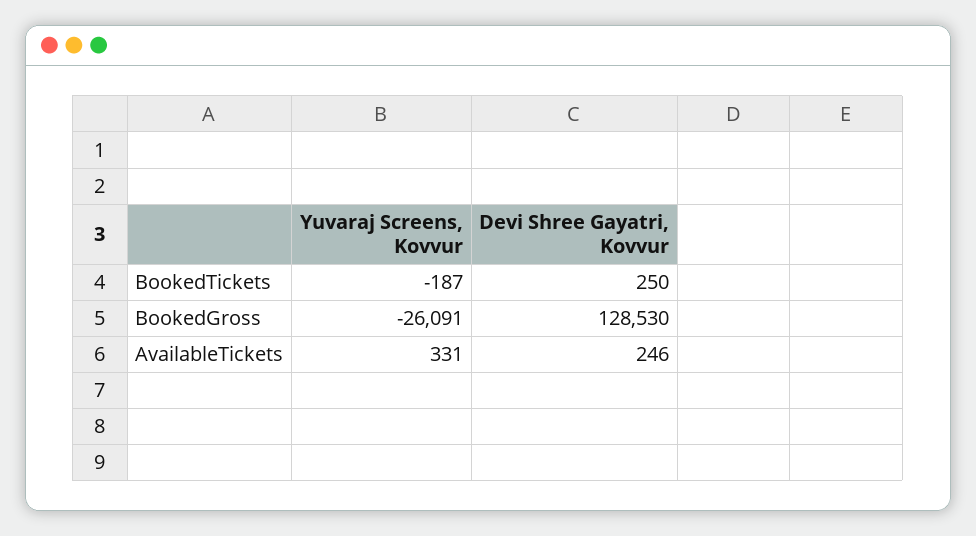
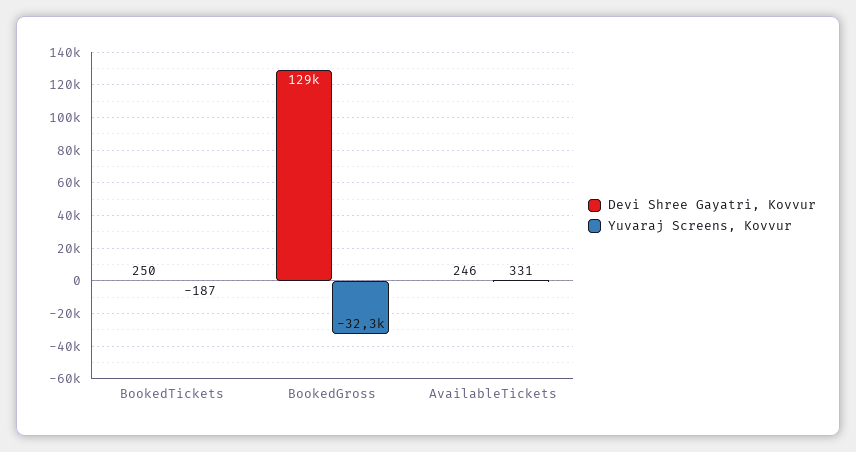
Yuvaraj Screens, Kovvur, BookedGross: -26091 -> -32300

